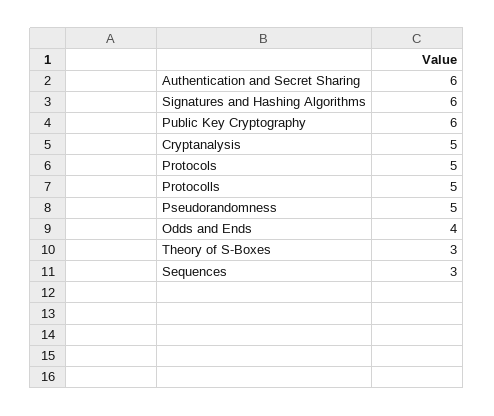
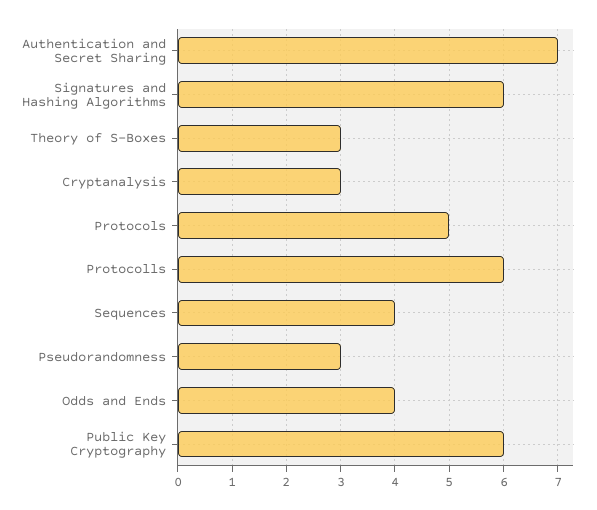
Authentication and Secret Sharing: 6 -> 7
Cryptanalysis: 5 -> 3
Protocolls: 5 -> 6
Pseudorandomness: 5 -> 3
Sequences: 3 -> 4

